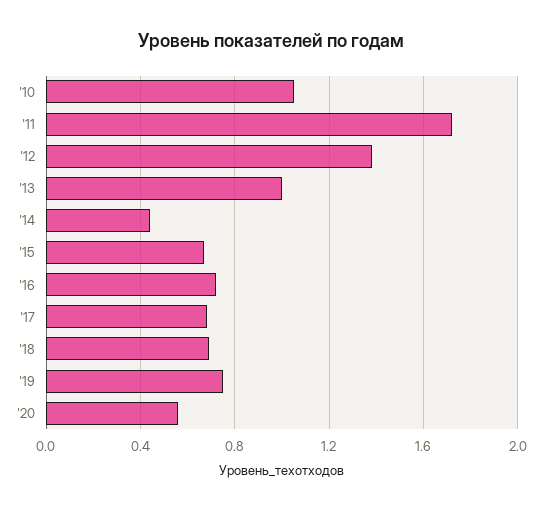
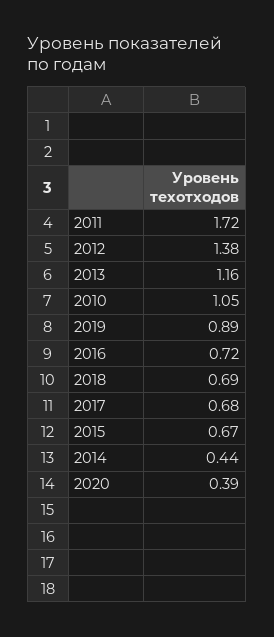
'13: 1 -> 1.16
'19: 0.75 -> 0.89
'20: 0.55 -> 0.39

